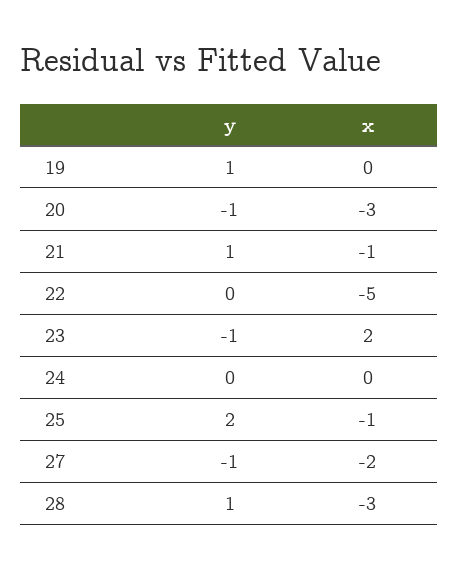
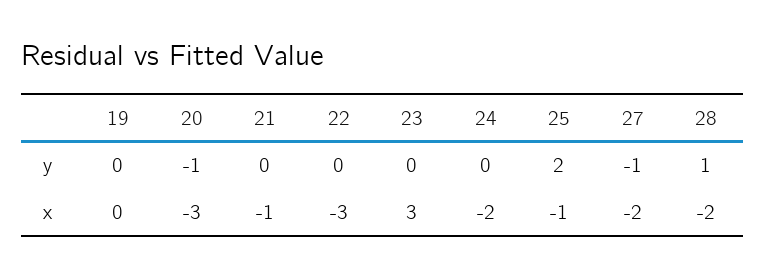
y, 19: 1 -> 0
y, 21: 1 -> 0
x, 22: -5 -> -3
y, 23: -1 -> 0
x, 23: 2 -> 3
x, 24: 0 -> -2
x, 28: -3 -> -2

